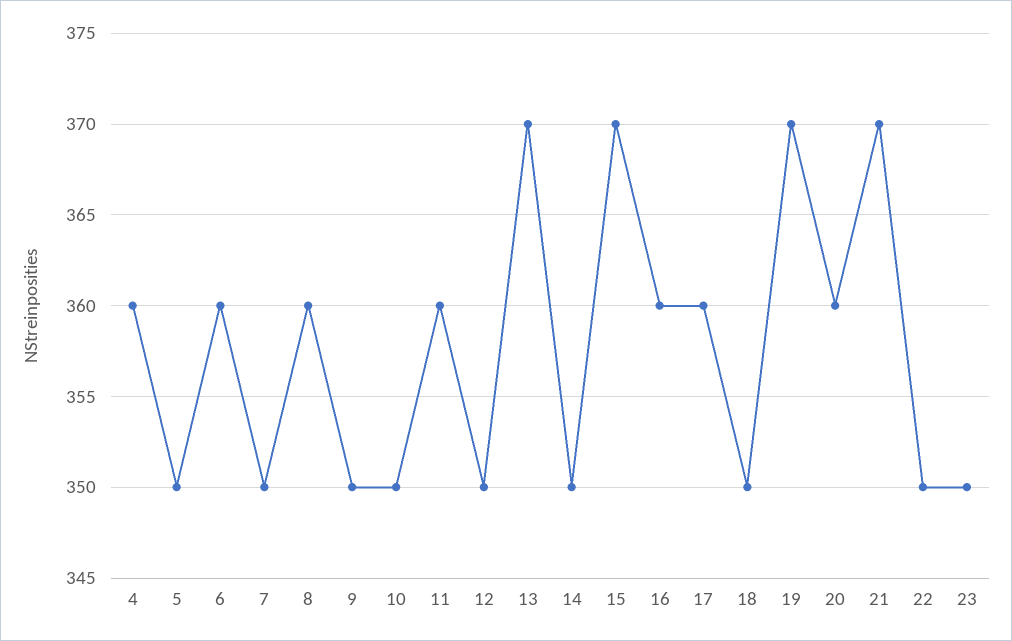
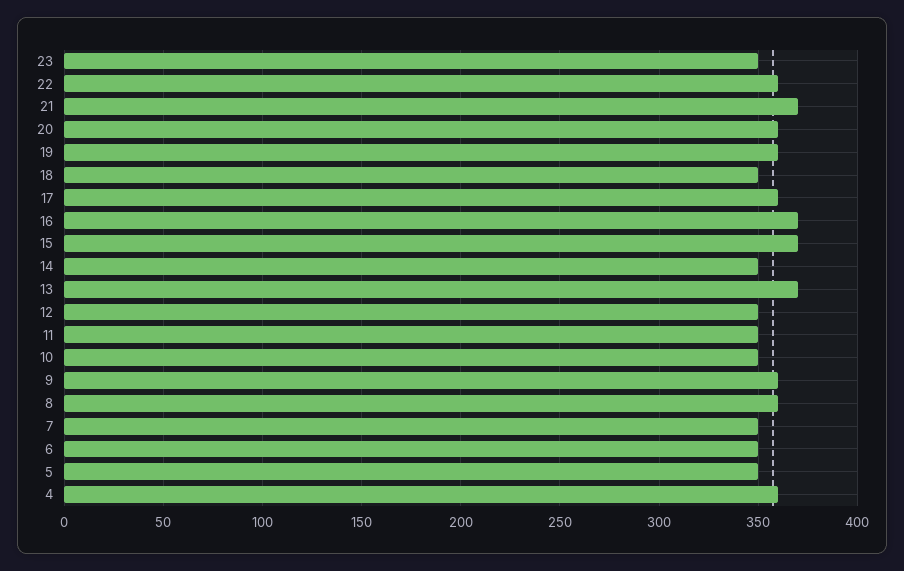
6: 360 -> 350
9: 350 -> 360
11: 360 -> 350
16: 360 -> 370
19: 370 -> 360
22: 350 -> 360

